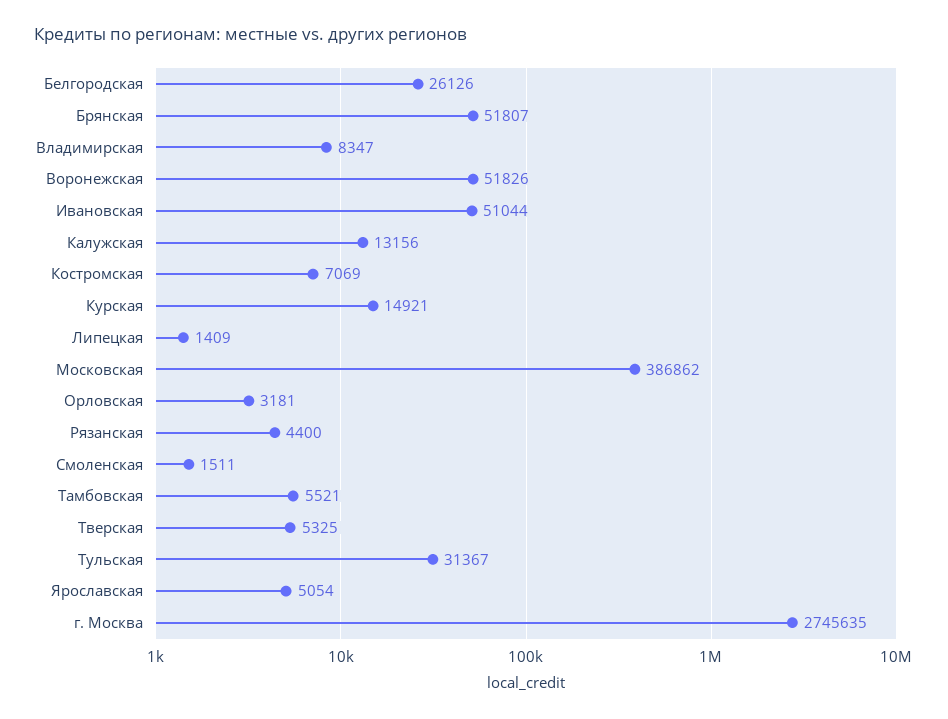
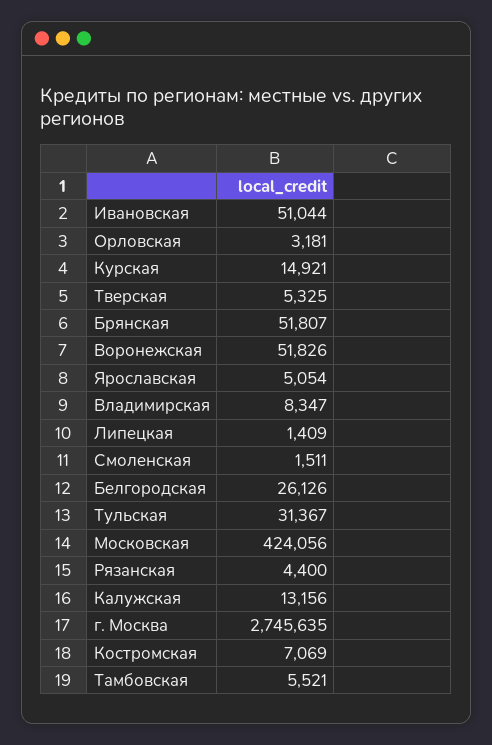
Московская: 386862 -> 424056

